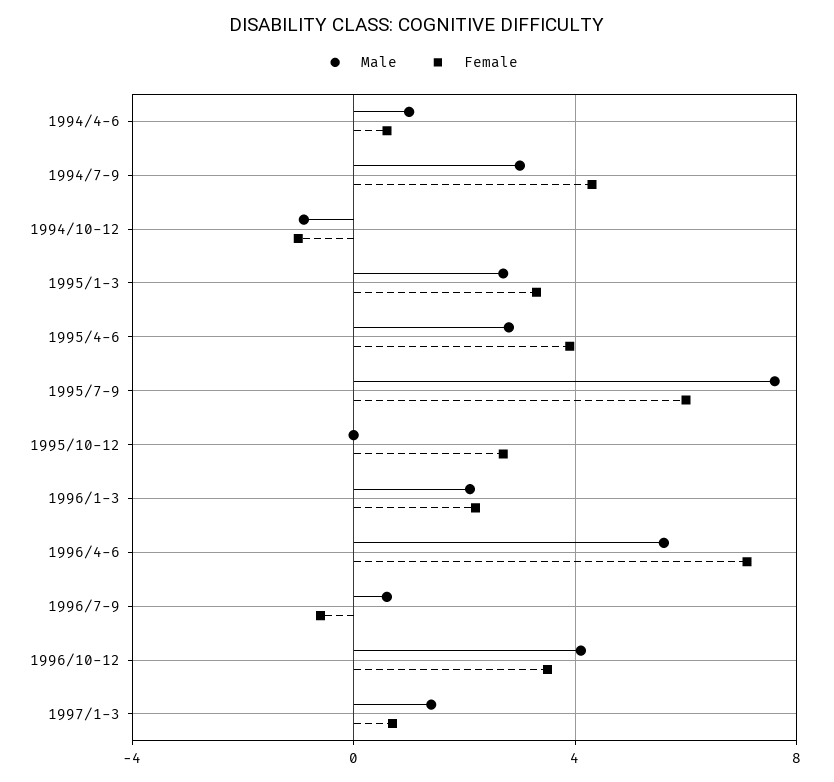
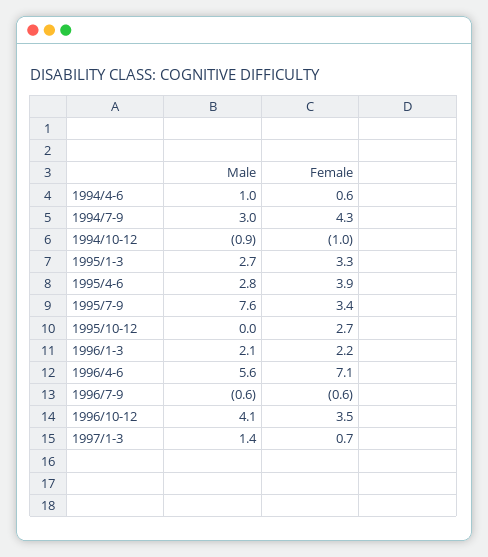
Female, 1995/7-9: 6 -> 3.4
Male, 1996/7-9: 0.5 -> -0.6

